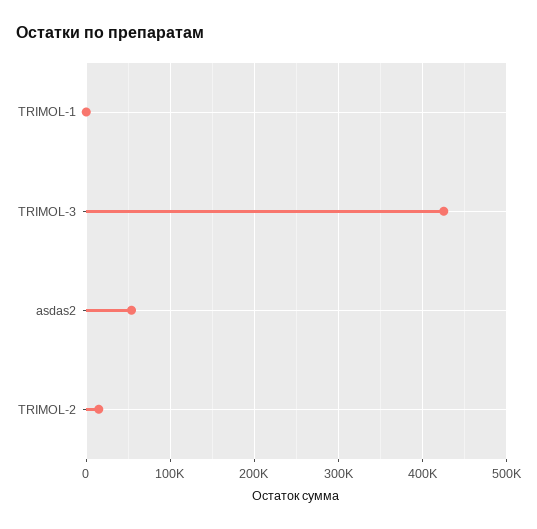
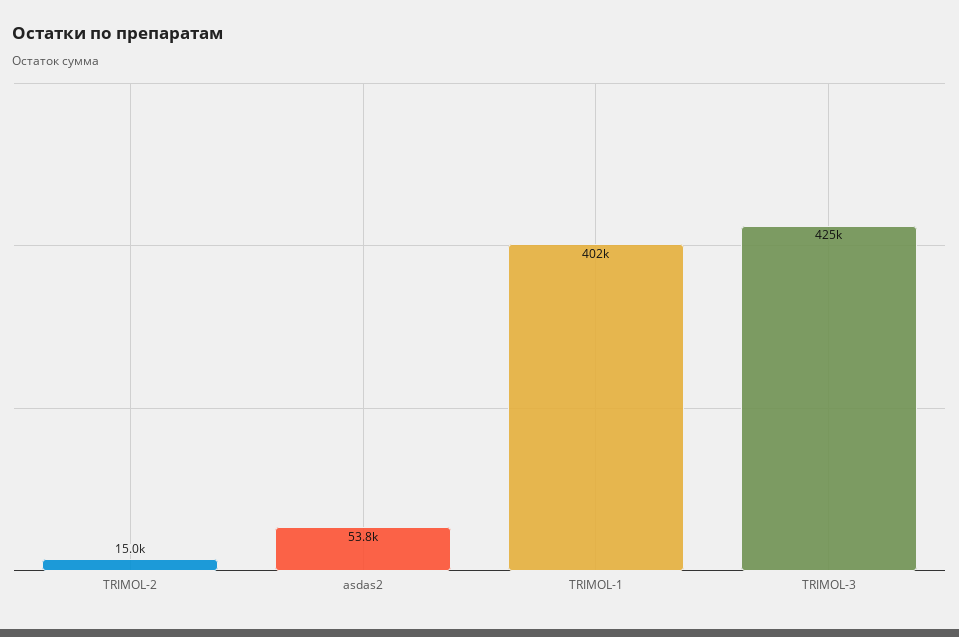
TRIMOL-1: 0 -> 402000

